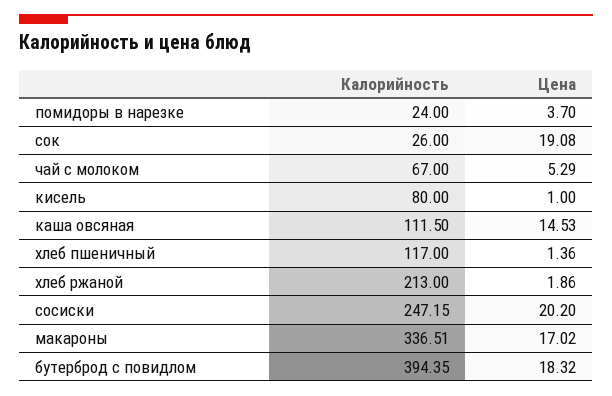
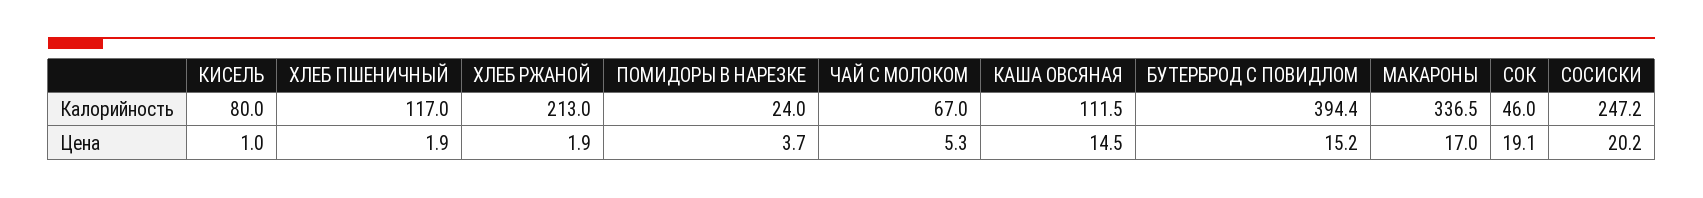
Калорийность, сок: 26 -> 46
Цена, хлеб пшеничный: 1.36 -> 1.9
Цена, бутерброд с повидлом: 18.32 -> 15.2

